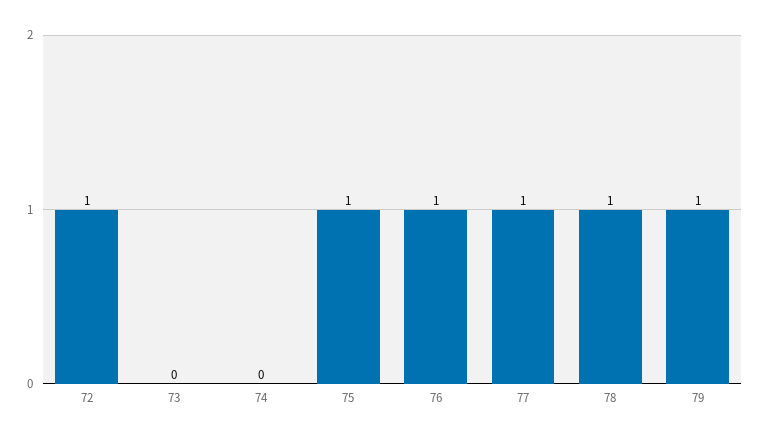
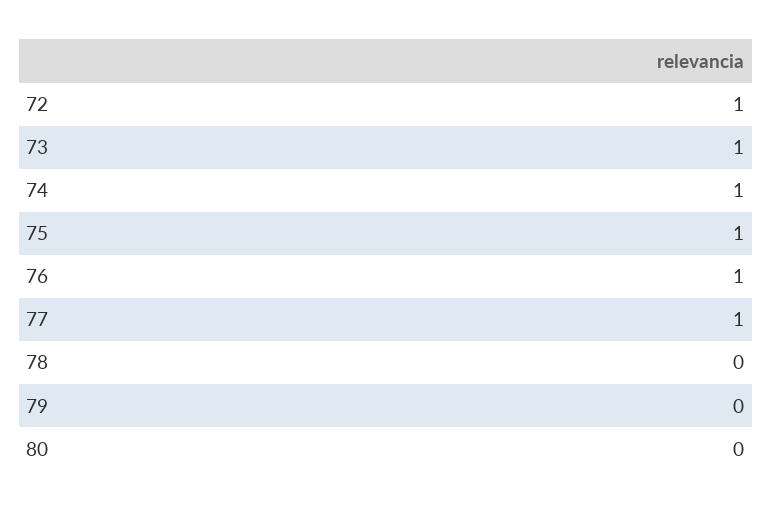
73: 0 -> 1
74: 0 -> 1
78: 1 -> 0
79: 1 -> 0
80: none -> 0

